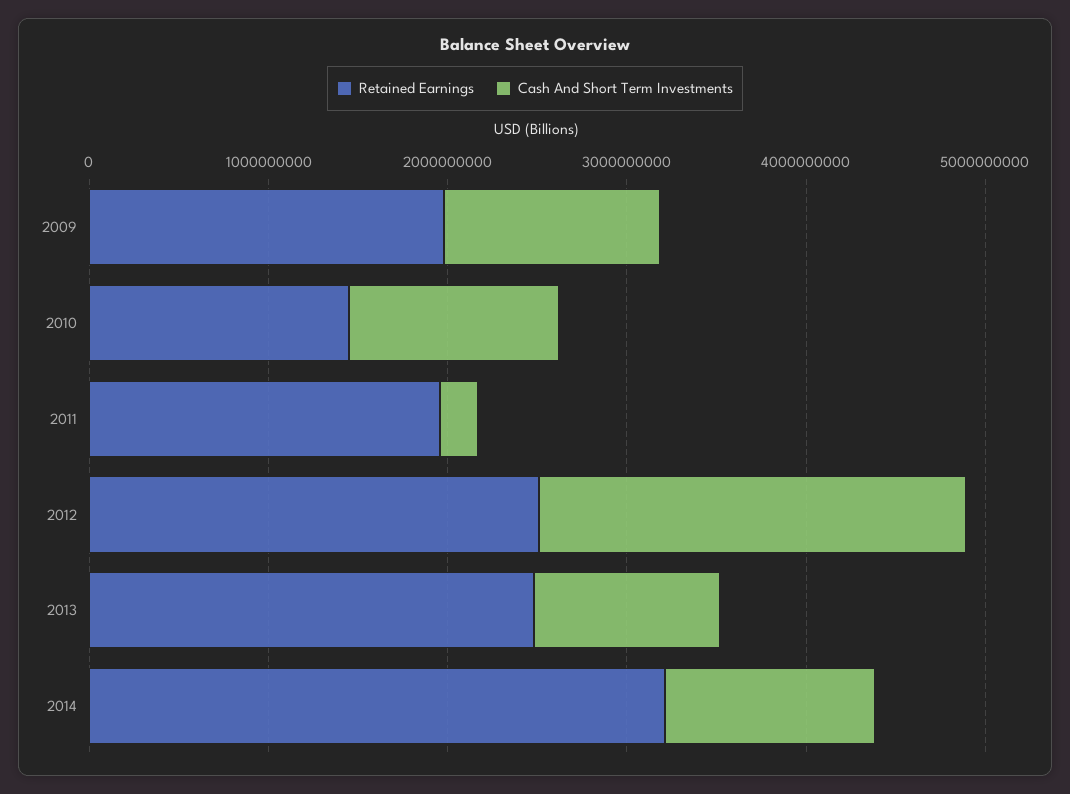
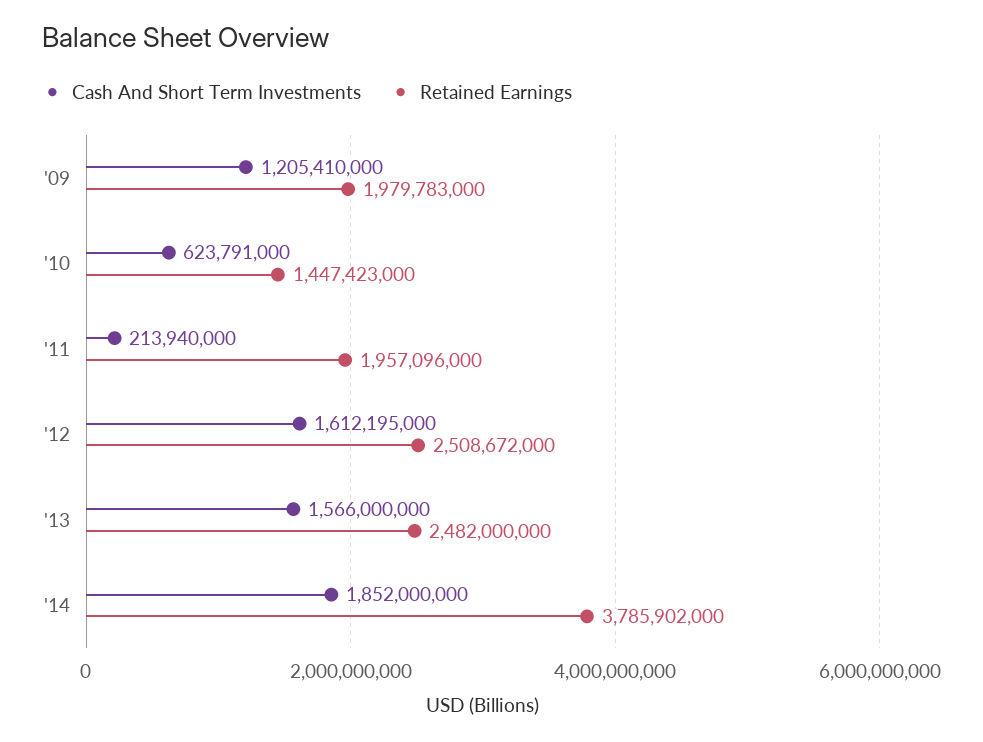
Cash And Short Term Investments, 2010: 1200000000 -> 623791000
Cash And Short Term Investments, 2012: 2400000000 -> 1612195000
Cash And Short Term Investments, 2013: 1000000000 -> 1566000000
Retained Earnings, 2014: 3200000000 -> 3785902000
Cash And Short Term Investments, 2014: 1200000000 -> 1852000000

